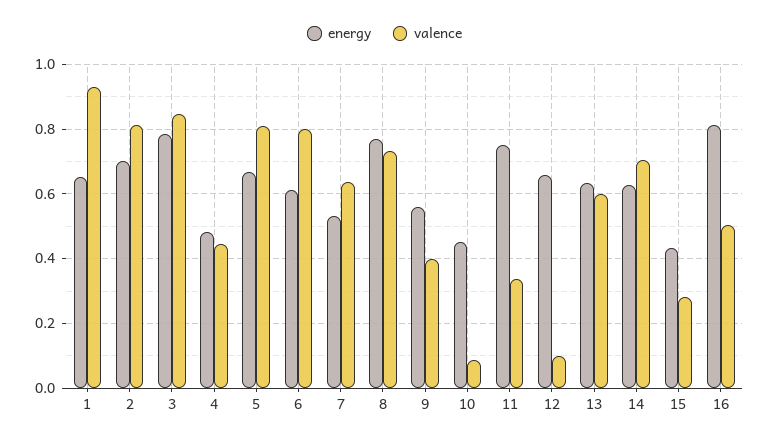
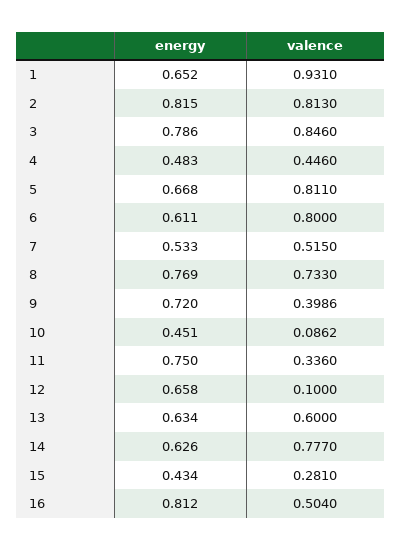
energy, 2: 0.7 -> 0.815
valence, 7: 0.64 -> 0.515
energy, 9: 0.56 -> 0.72
valence, 14: 0.7 -> 0.777

